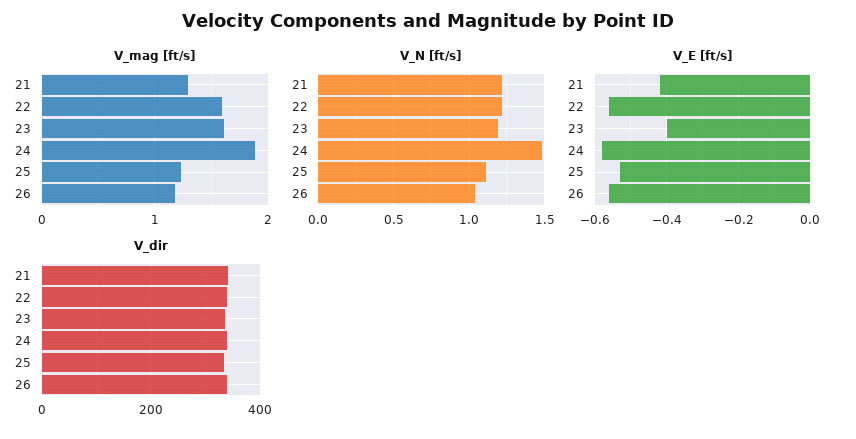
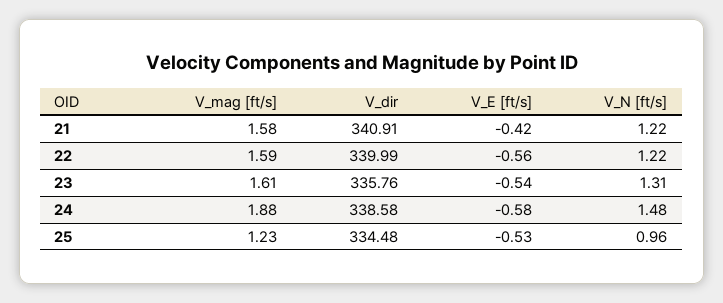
V_mag [ft/s], 21: 1.3 -> 1.58
V_mag [ft/s], 26: 1.2 -> none
V_N [ft/s], 23: 1.2 -> 1.31
V_N [ft/s], 25: 1.1 -> 0.96
V_N [ft/s], 26: 1.05 -> none
V_E [ft/s], 23: -0.4 -> -0.54
V_E [ft/s], 26: -0.55 -> none
V_dir, 26: 340 -> none

